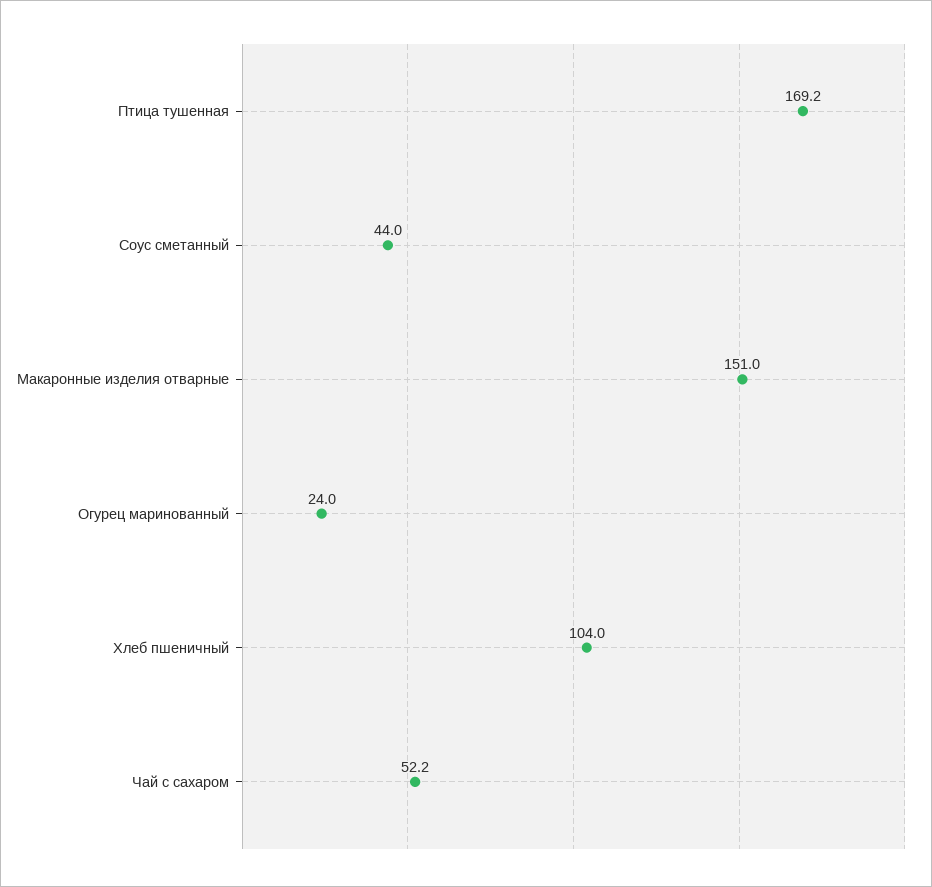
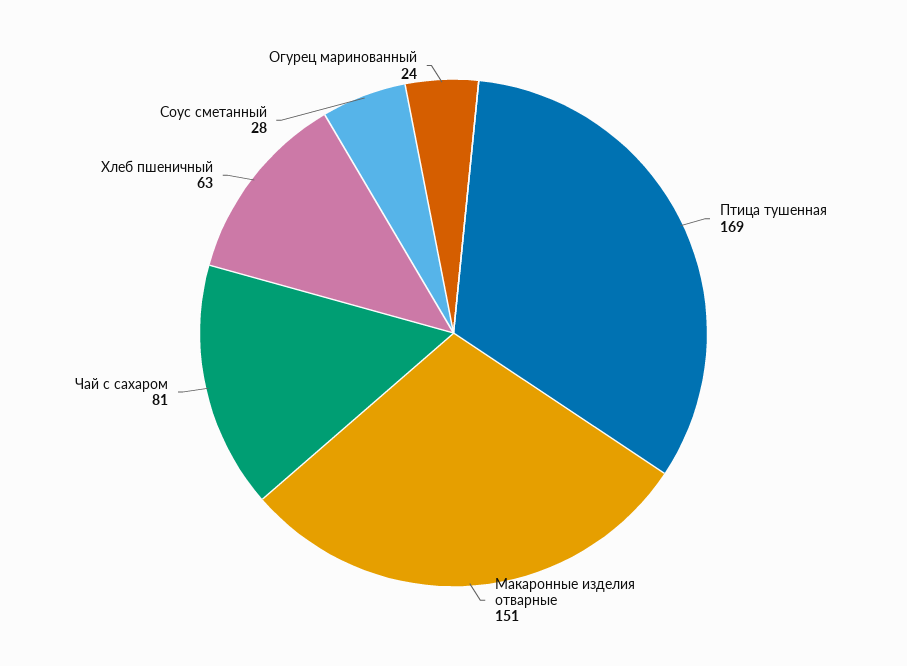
Соус сметанный: 44 -> 28
Хлеб пшеничный: 104 -> 63
Чай с сахаром: 52.2 -> 81

